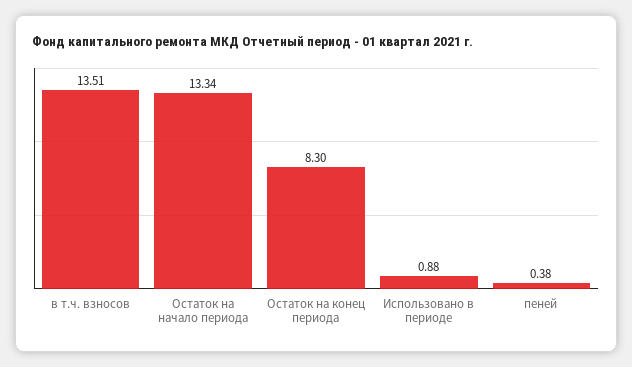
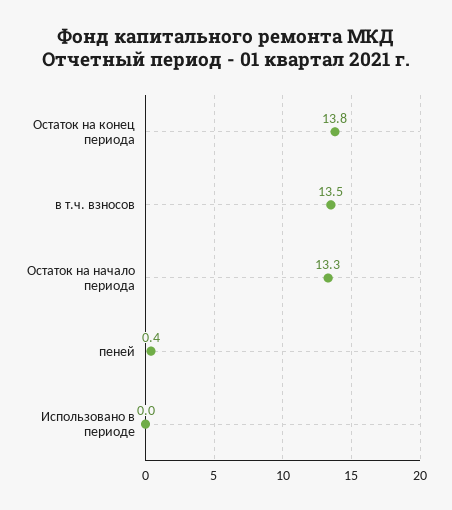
Остаток на конец периода: 8.3 -> 13.8
Использовано в периоде: 0.88 -> 0

